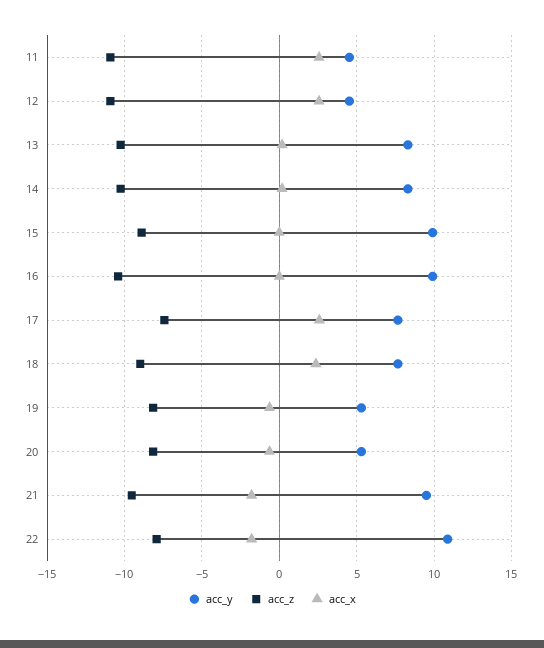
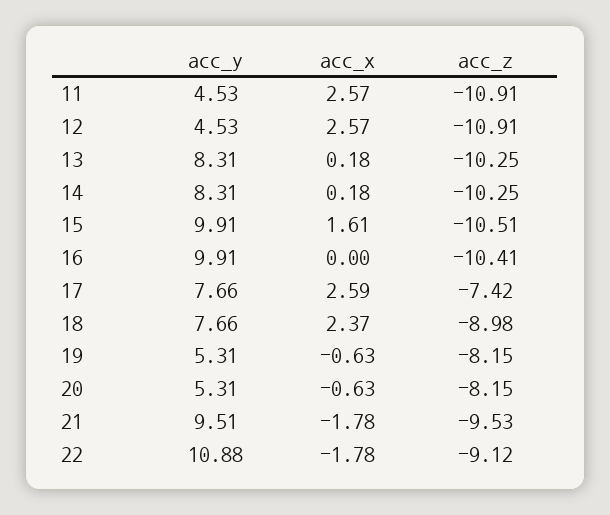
acc_z, 15: -9 -> -10.51
acc_x, 15: 0 -> 1.61
acc_z, 22: -8 -> -9.12

